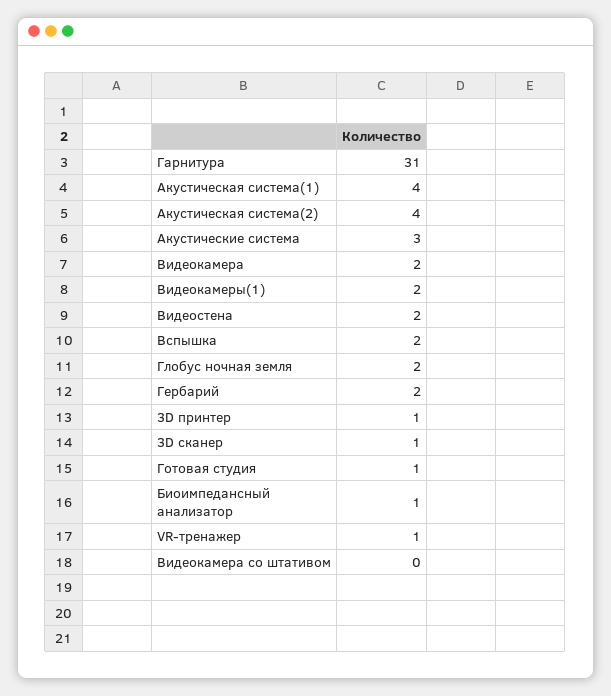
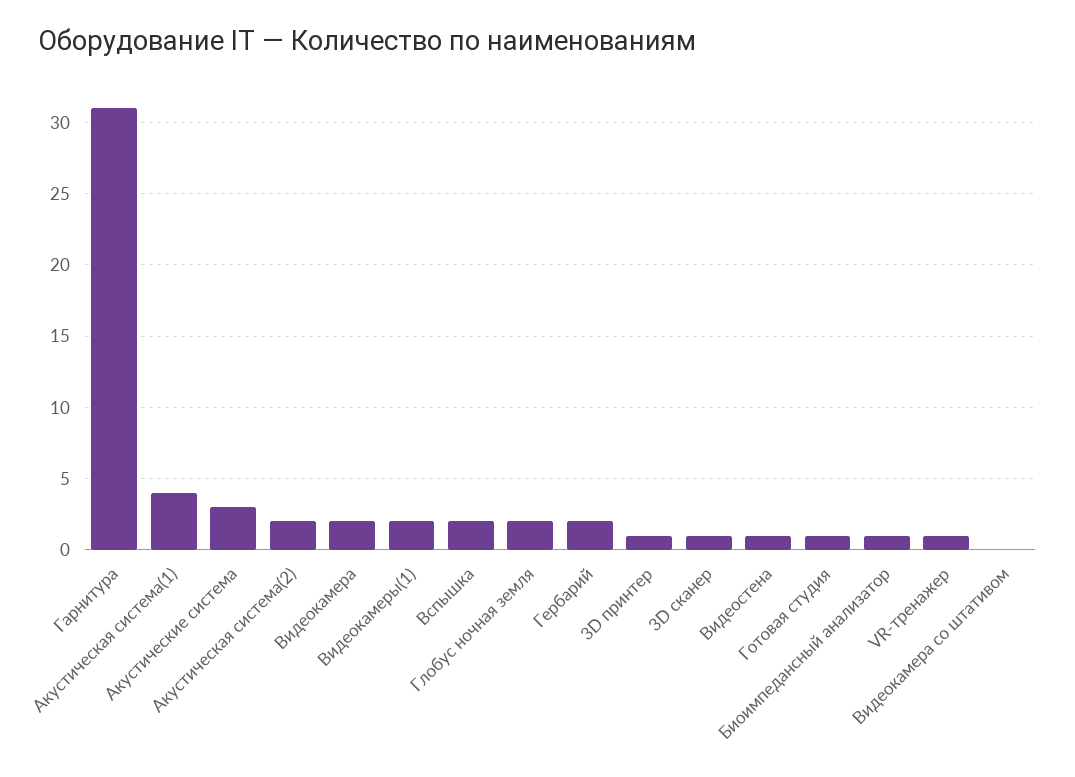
Акустическая система(2): 4 -> 2
Видеостена: 2 -> 1

